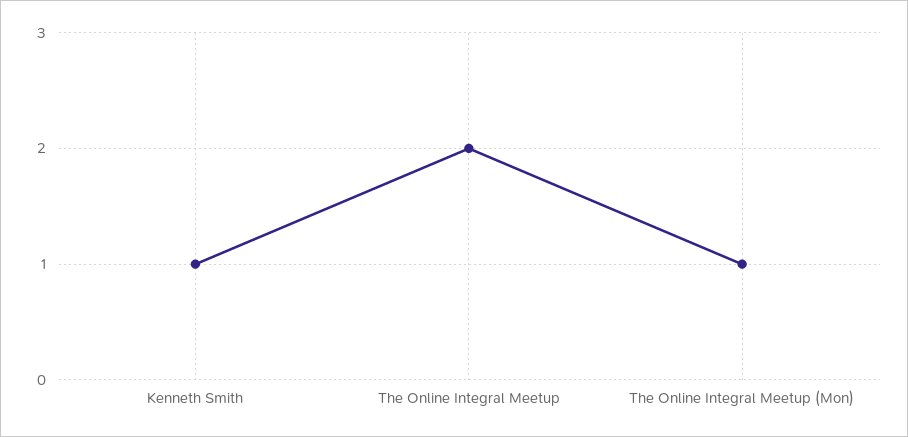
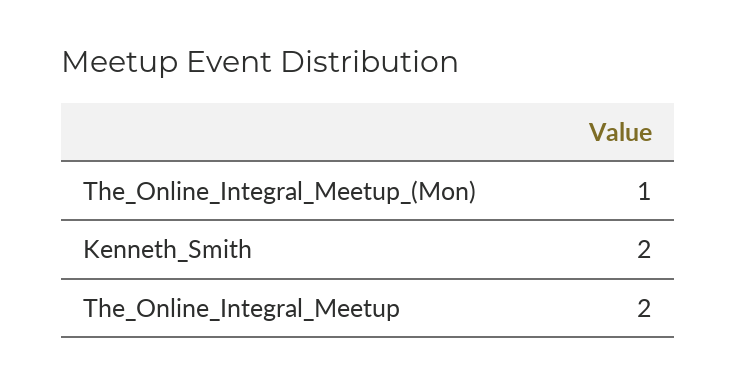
Kenneth Smith: 1 -> 2

